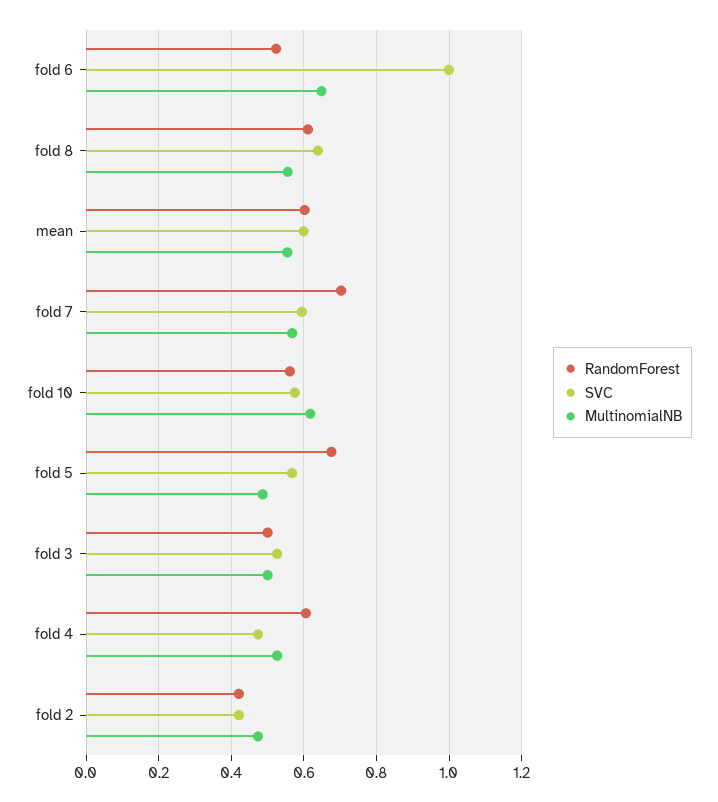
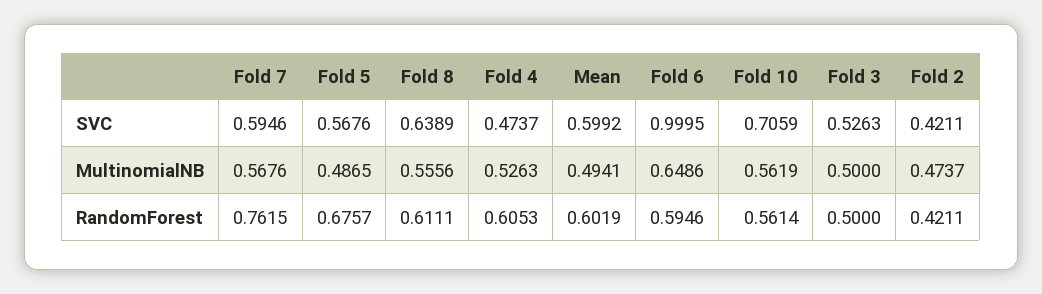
RandomForest, fold 6: 0.52 -> 0.5946
MultinomialNB, mean: 0.56 -> 0.4941
RandomForest, fold 7: 0.7 -> 0.7615
SVC, fold 10: 0.58 -> 0.7059
MultinomialNB, fold 10: 0.62 -> 0.5619

